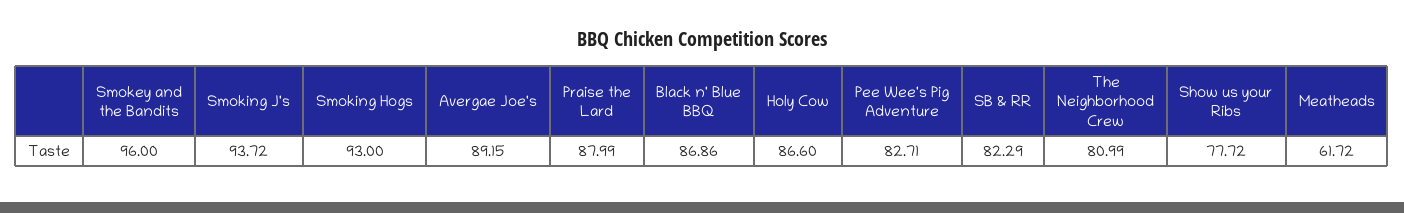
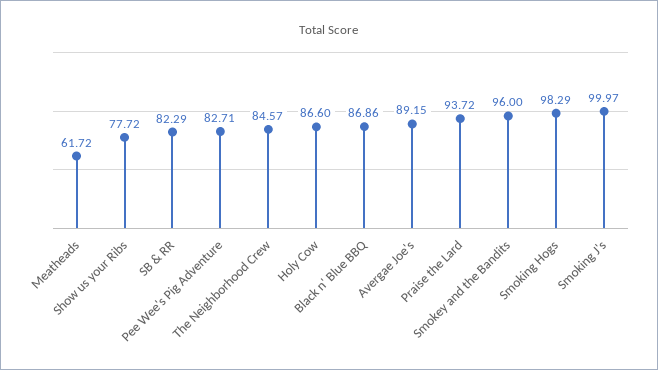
Smoking J's: 93.72 -> 99.97
Smoking Hogs: 93 -> 98.29
Praise the Lard: 87.99 -> 93.72
The Neighborhood Crew: 80.99 -> 84.57

